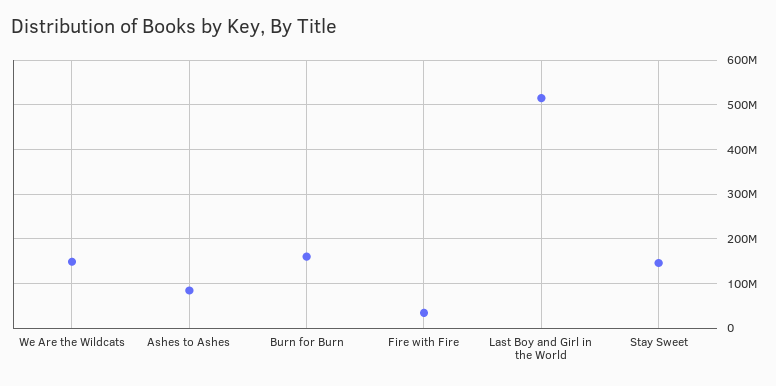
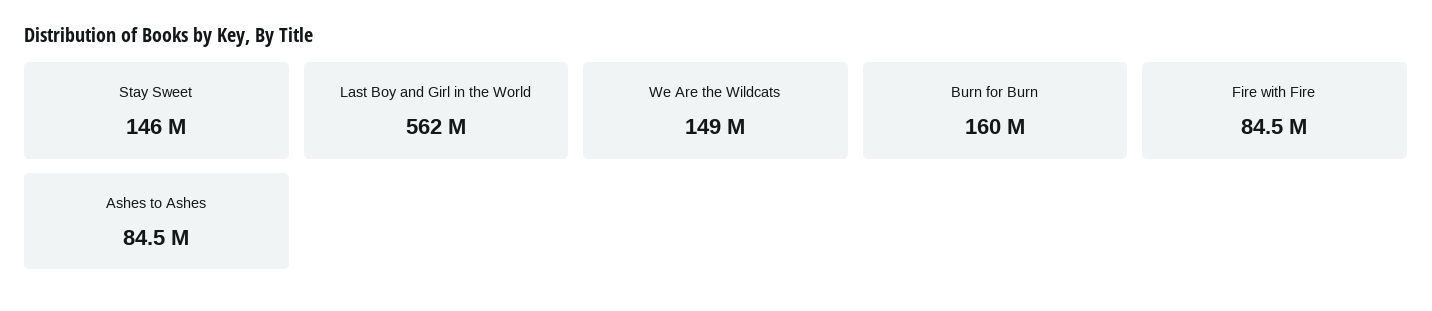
Fire with Fire: 40000000 -> 84500000
Last Boy and Girl in the World: 520000000 -> 562000000

